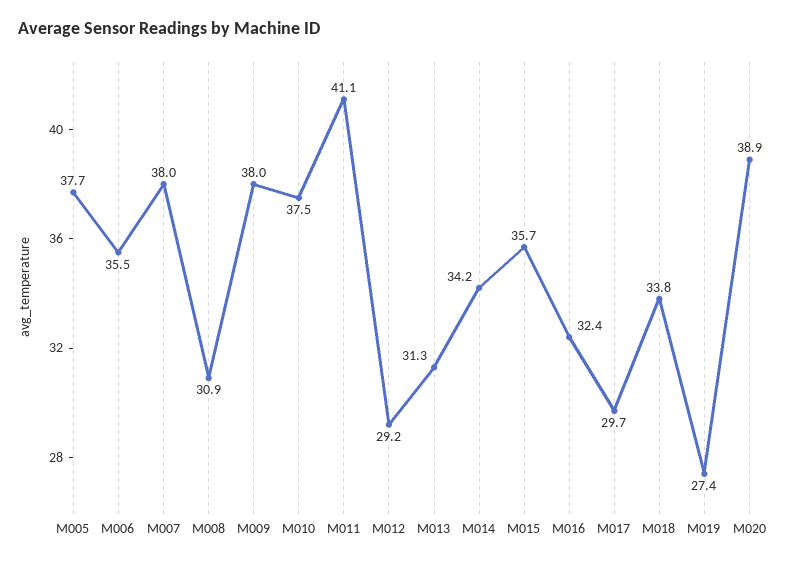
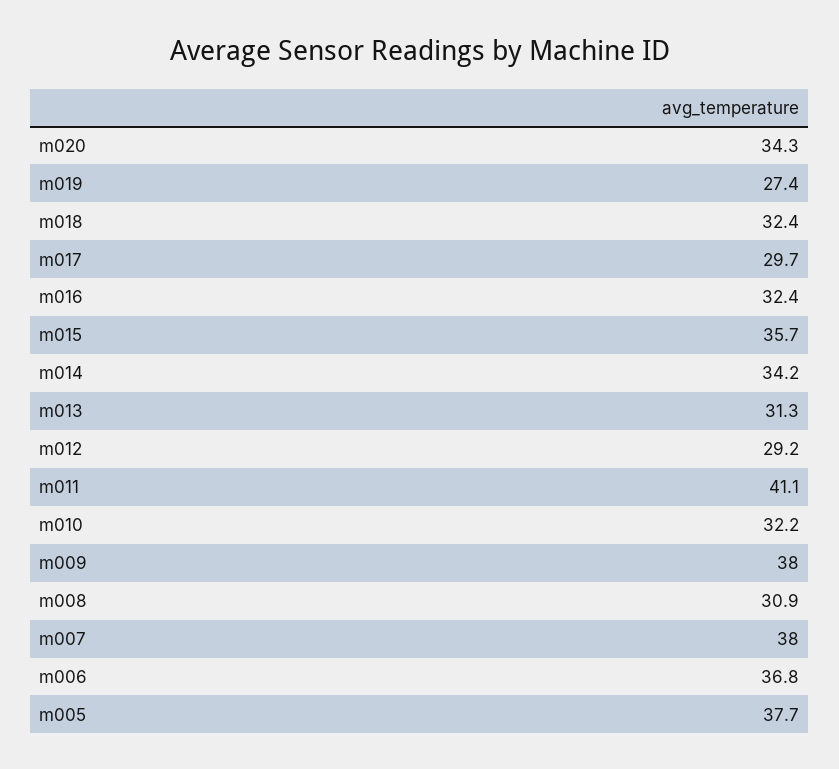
M006: 35.5 -> 36.8
M010: 37.5 -> 32.2
M018: 33.8 -> 32.4
M020: 38.9 -> 34.3

